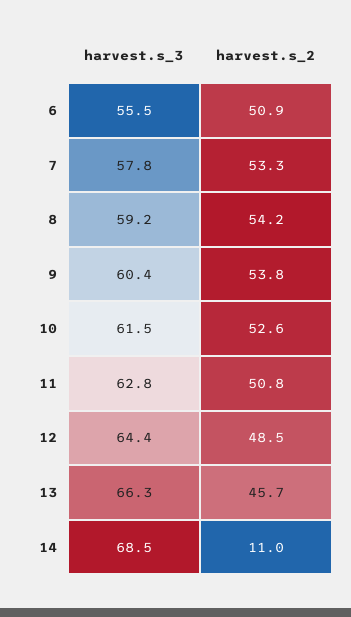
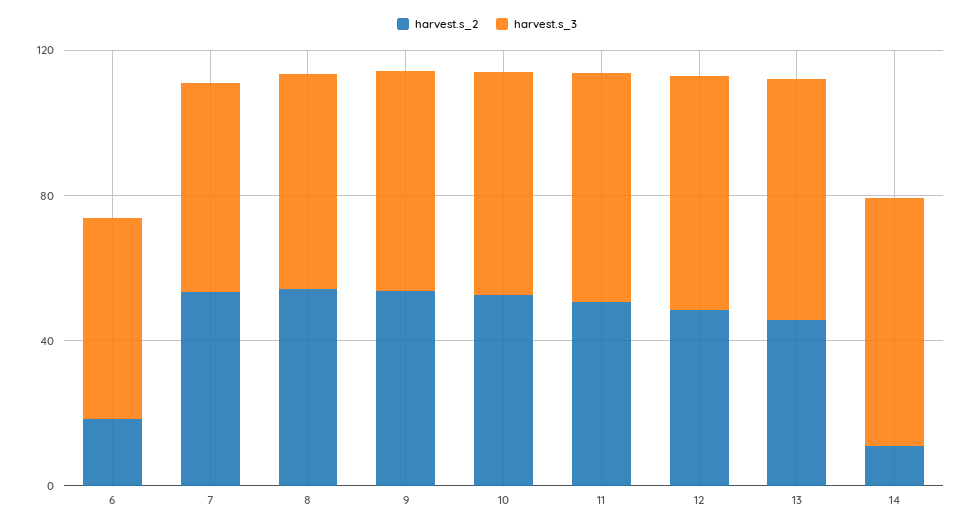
harvest.s_2, 6: 50.9 -> 20

